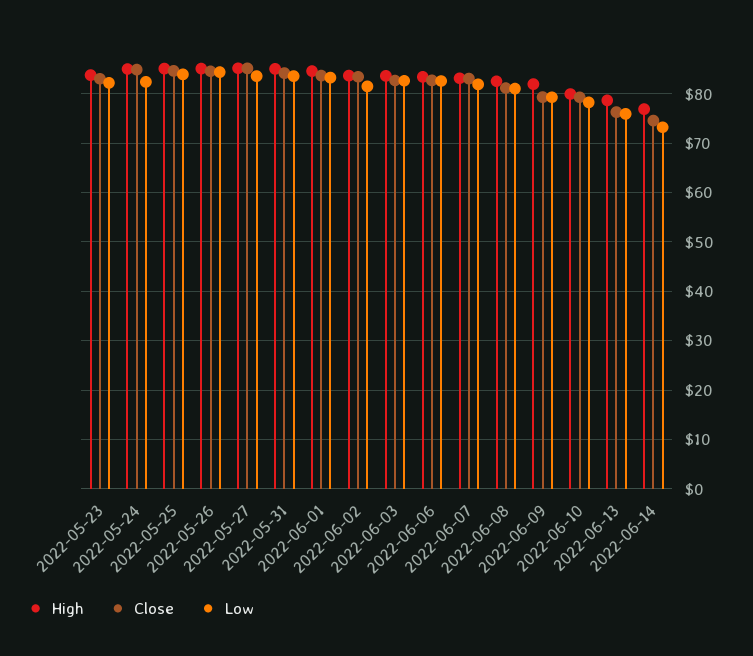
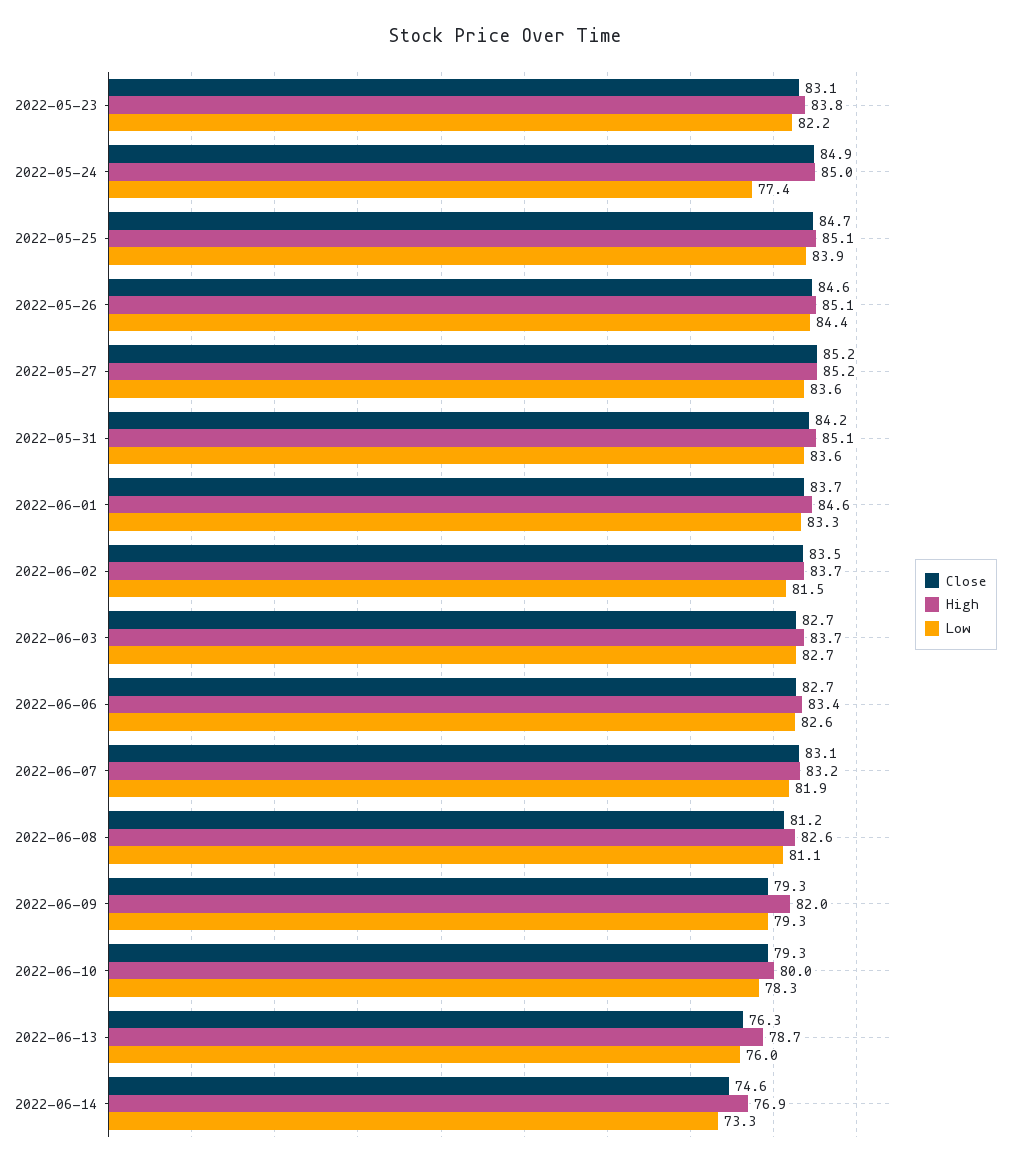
Low, 2022-05-24: 82 -> 77.4

